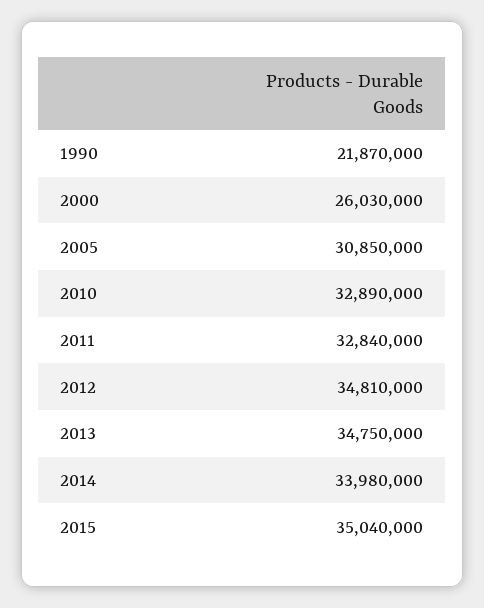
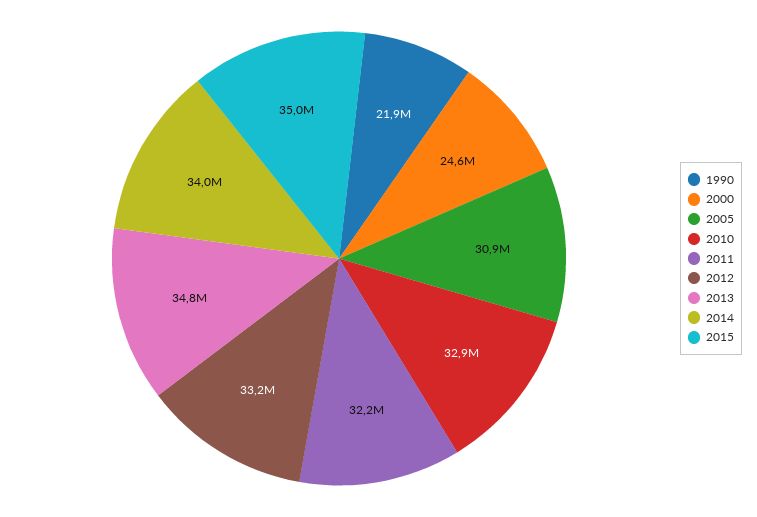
2000: 26030000 -> 24600000
2011: 32840000 -> 32200000
2012: 34810000 -> 33200000

